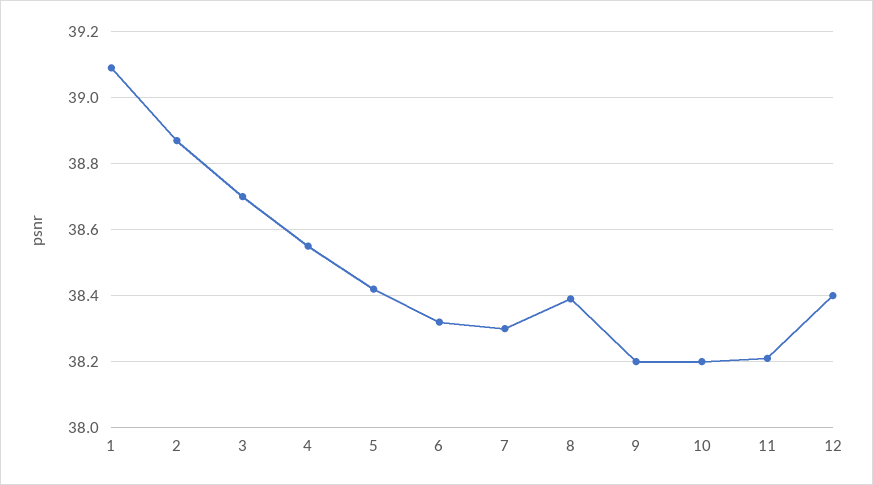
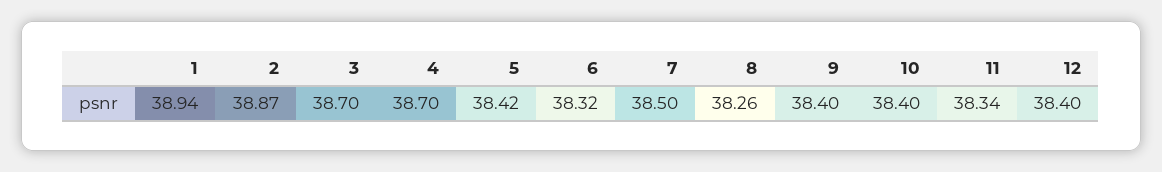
1: 39.1 -> 38.94
4: 38.55 -> 38.7
7: 38.3 -> 38.5
8: 38.4 -> 38.26
9: 38.2 -> 38.4
10: 38.2 -> 38.4
11: 38.2 -> 38.34

